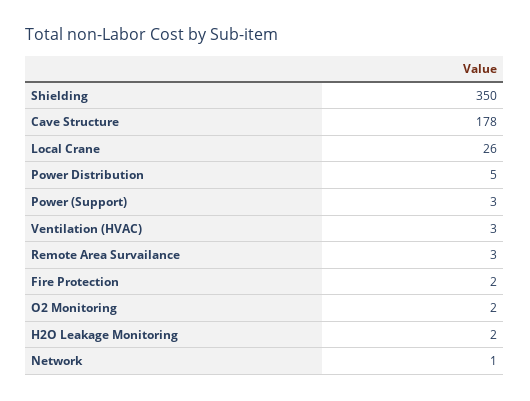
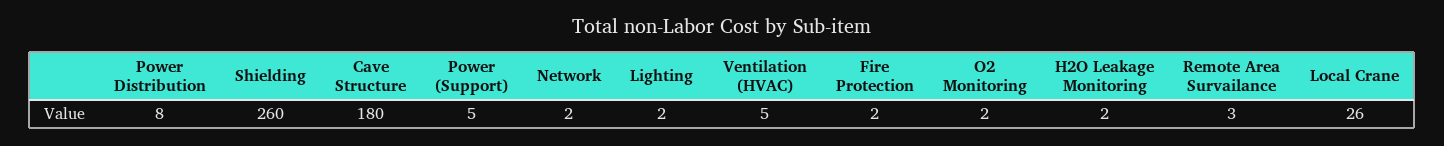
Shielding: 350 -> 260
Cave Structure: 178 -> 180
Power Distribution: 5 -> 8
Power (Support): 3 -> 5
Ventilation (HVAC): 3 -> 5
Network: 1 -> 2
Lighting: none -> 2

